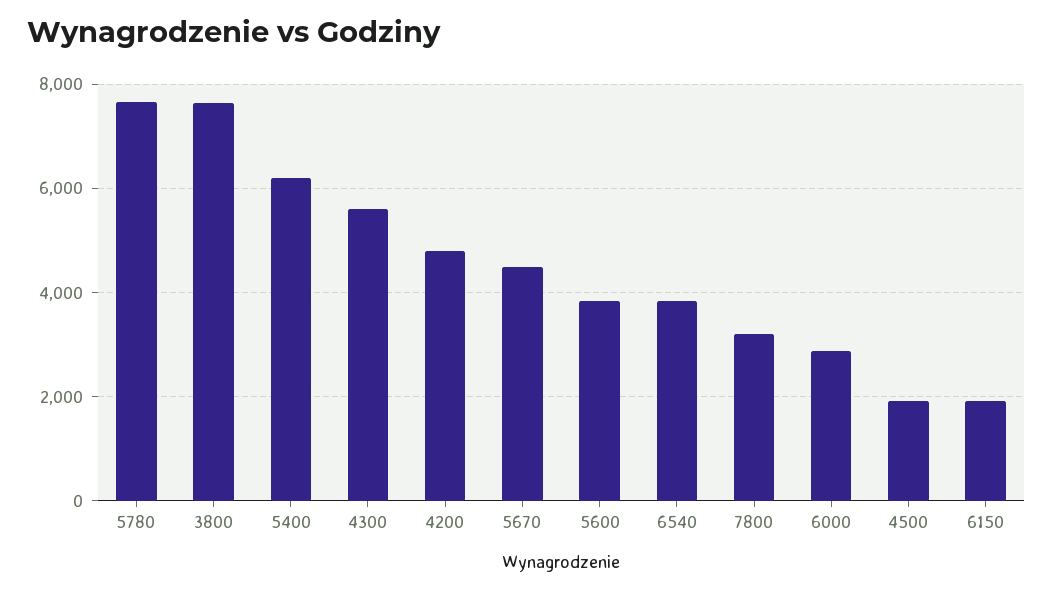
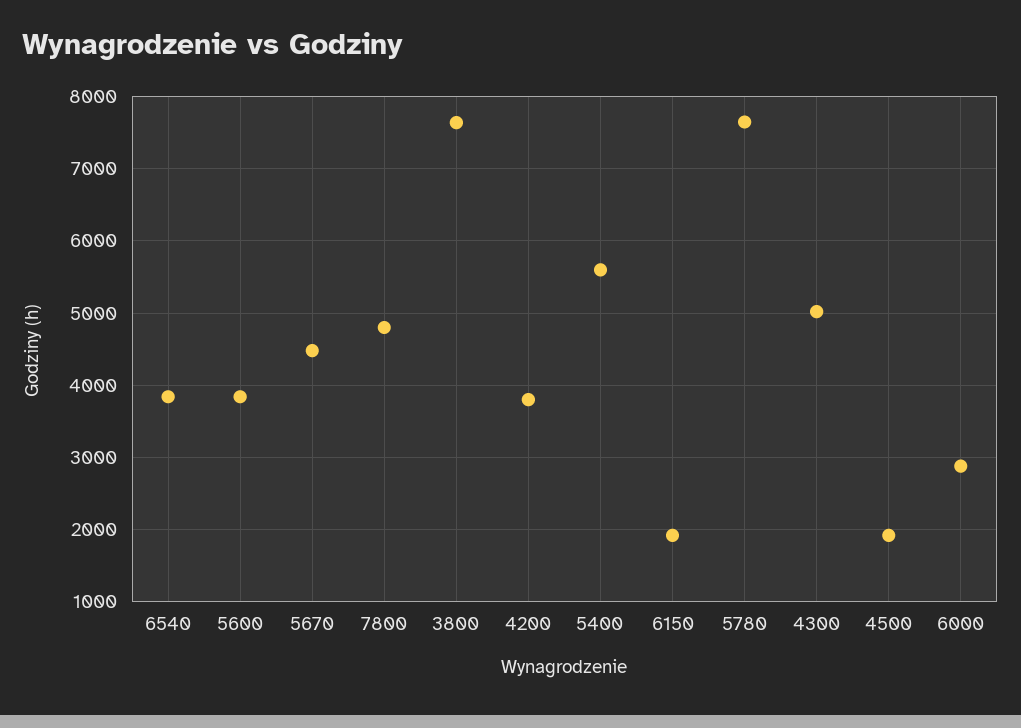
5400: 6200 -> 5600
4300: 5600 -> 5000
4200: 4800 -> 3800
7800: 3200 -> 4800

